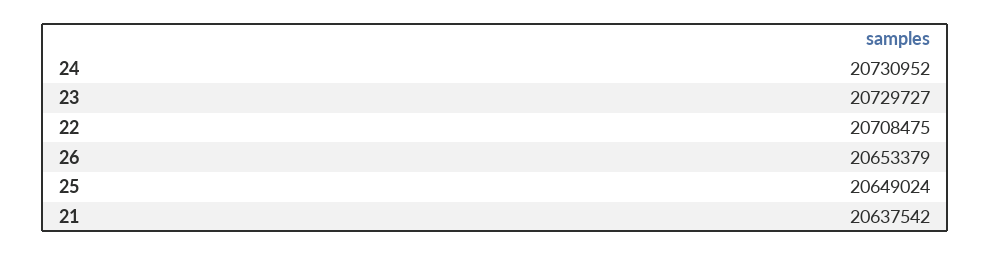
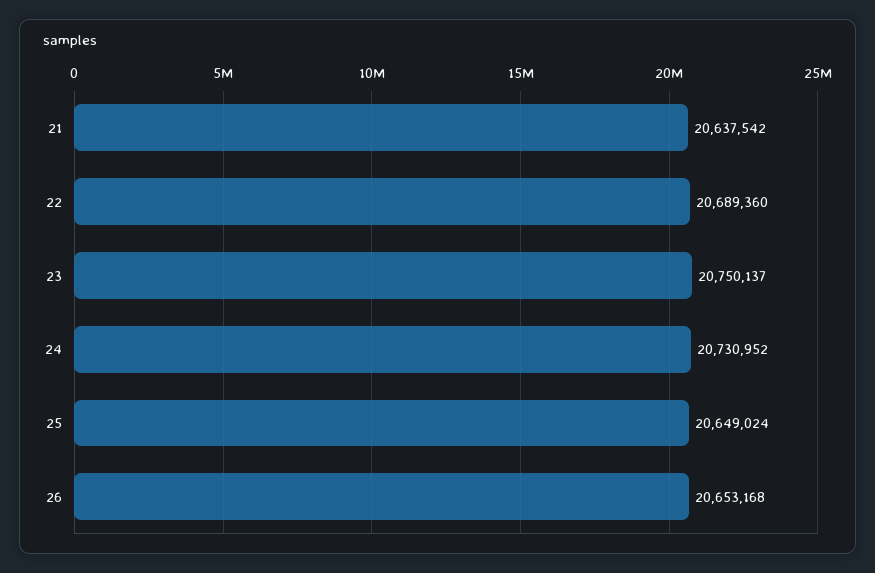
23: 20729727 -> 20750137
22: 20708475 -> 20689360
26: 20653379 -> 20653168

